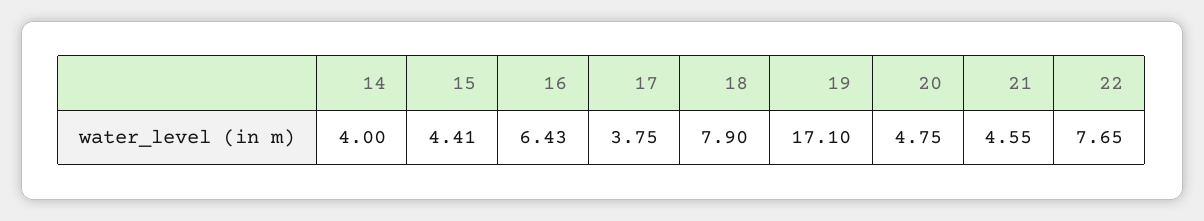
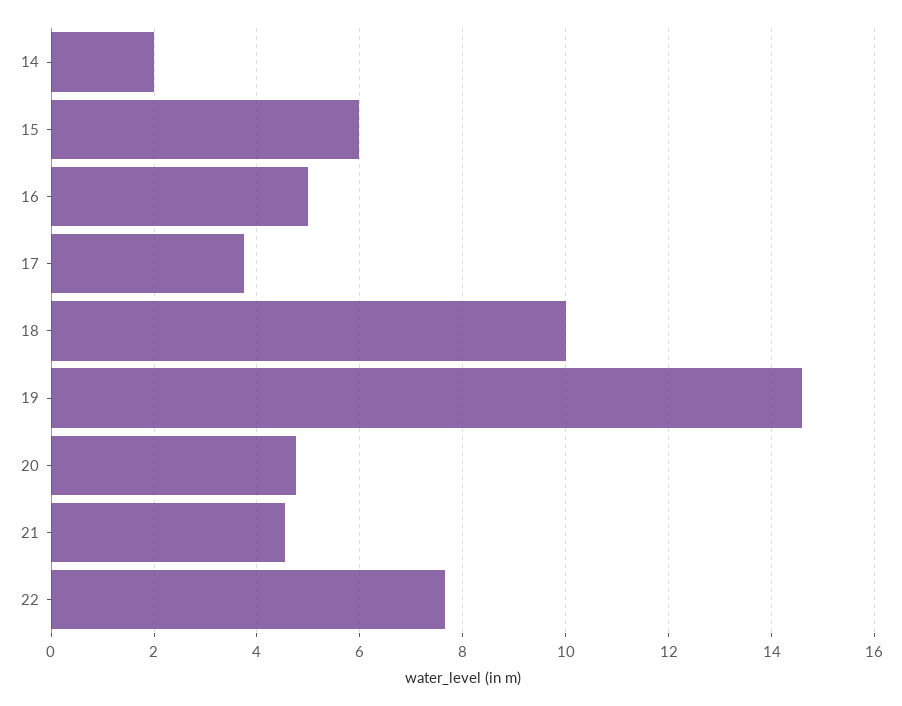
14: 4 -> 2
15: 4.41 -> 6
16: 6.43 -> 5
18: 7.9 -> 10
19: 17.1 -> 14.6

